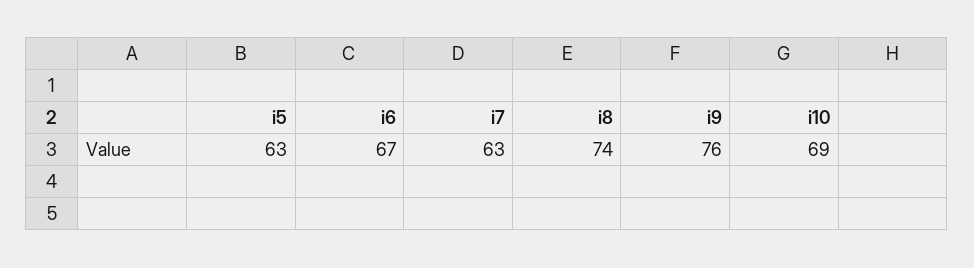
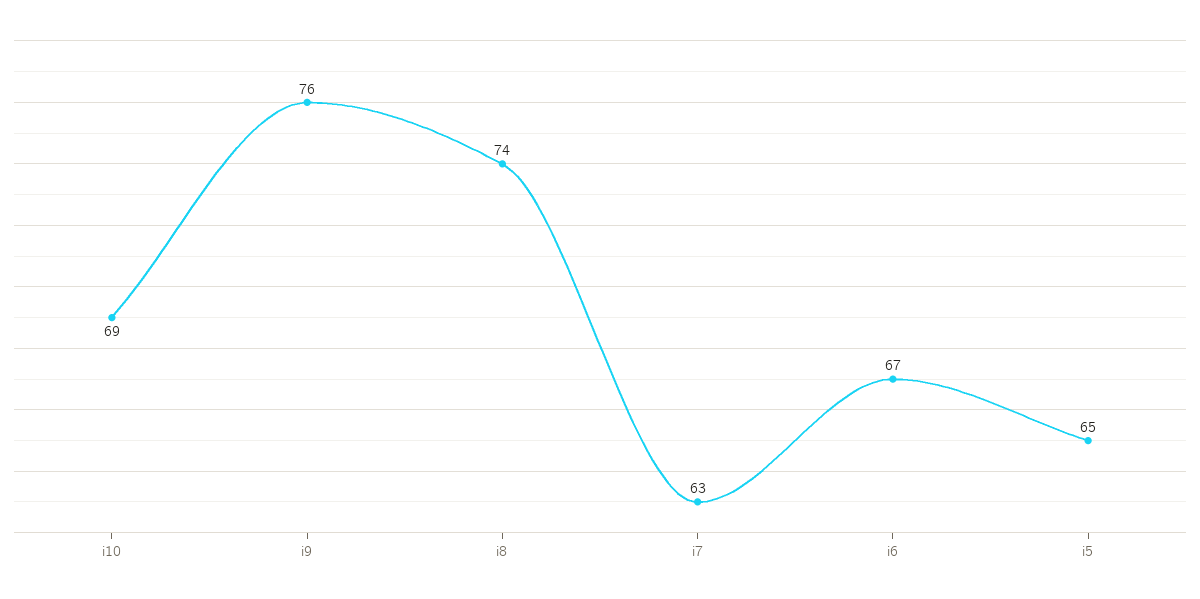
i5: 63 -> 65

